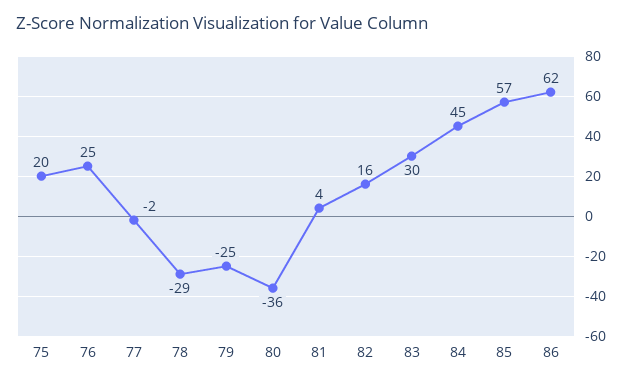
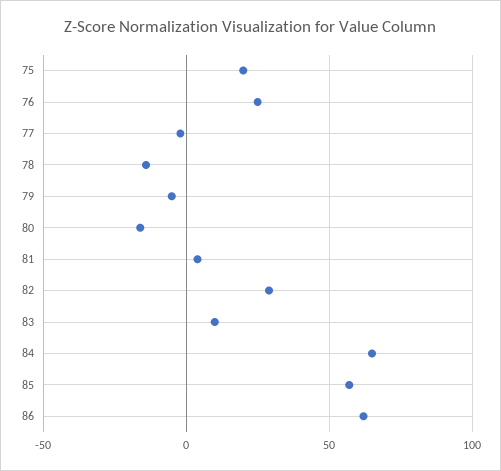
78: -29 -> -15
79: -25 -> -5
80: -36 -> -15
82: 16 -> 30
83: 30 -> 10
84: 45 -> 65

